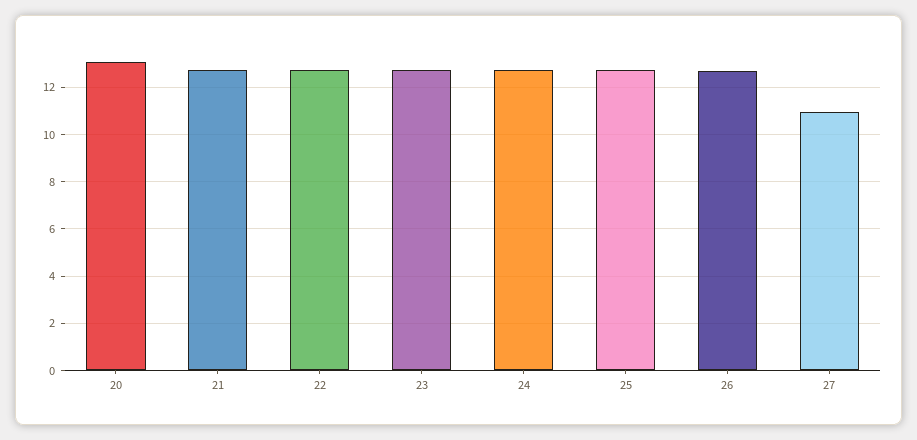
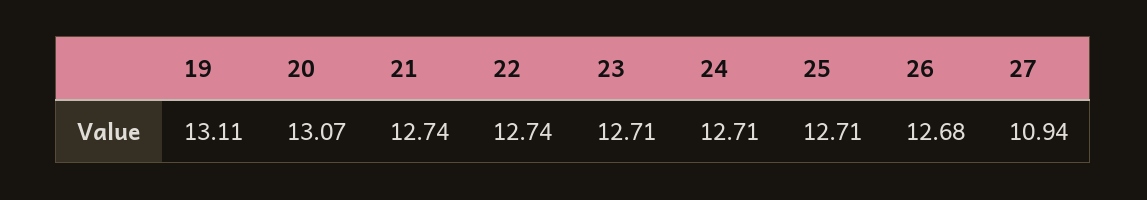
19: none -> 13.11

